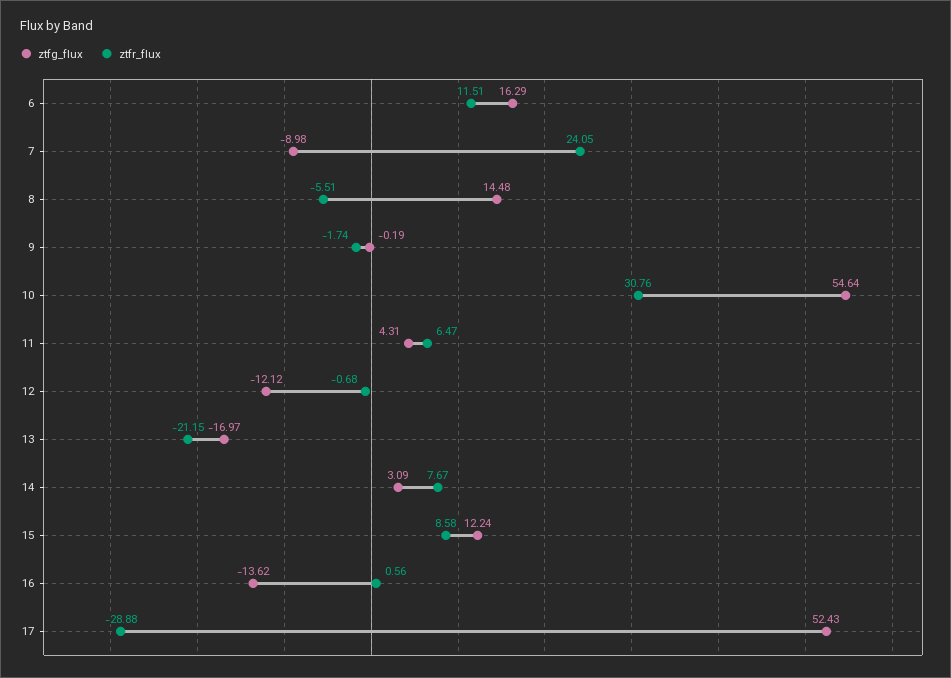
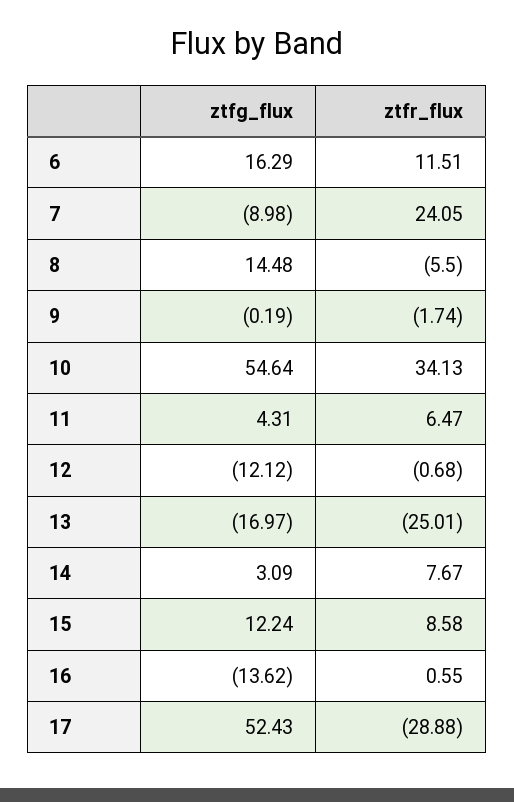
ztfr_flux, 8: -5.51 -> -5.5
ztfr_flux, 10: 30.76 -> 34.13
ztfr_flux, 13: -21.15 -> -25.01
ztfr_flux, 16: 0.56 -> 0.55

